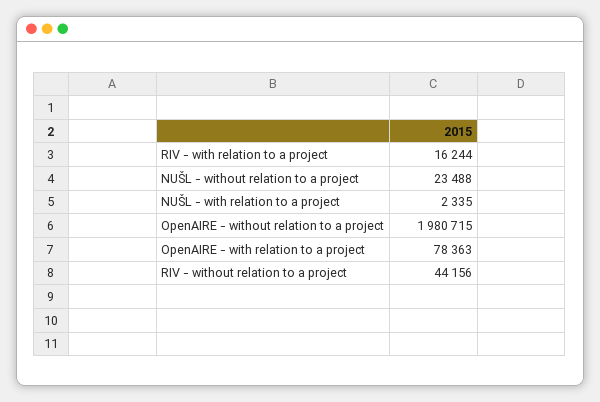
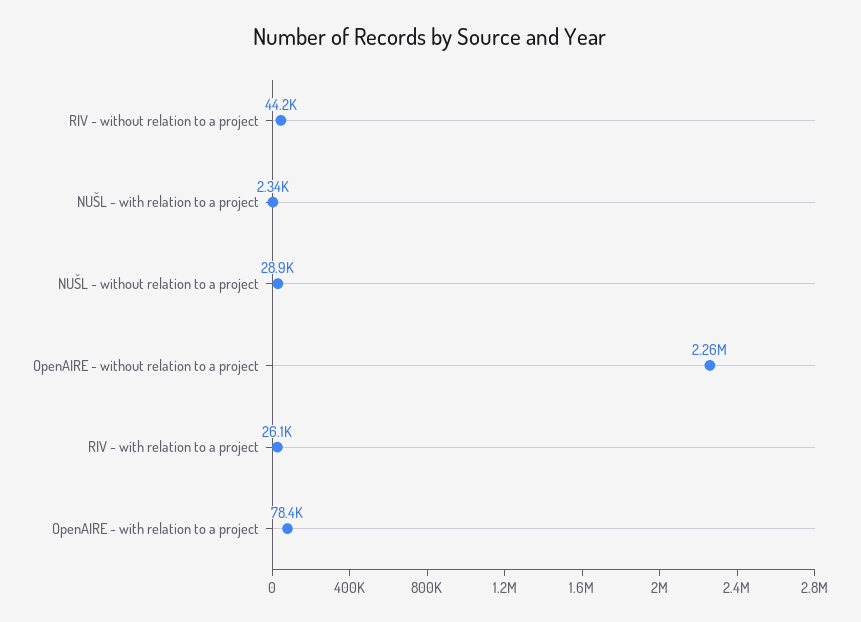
RIV - with relation to a project: 16244 -> 26100
NUŠL - without relation to a project: 23488 -> 28900
OpenAIRE - without relation to a project: 1980715 -> 2260000

